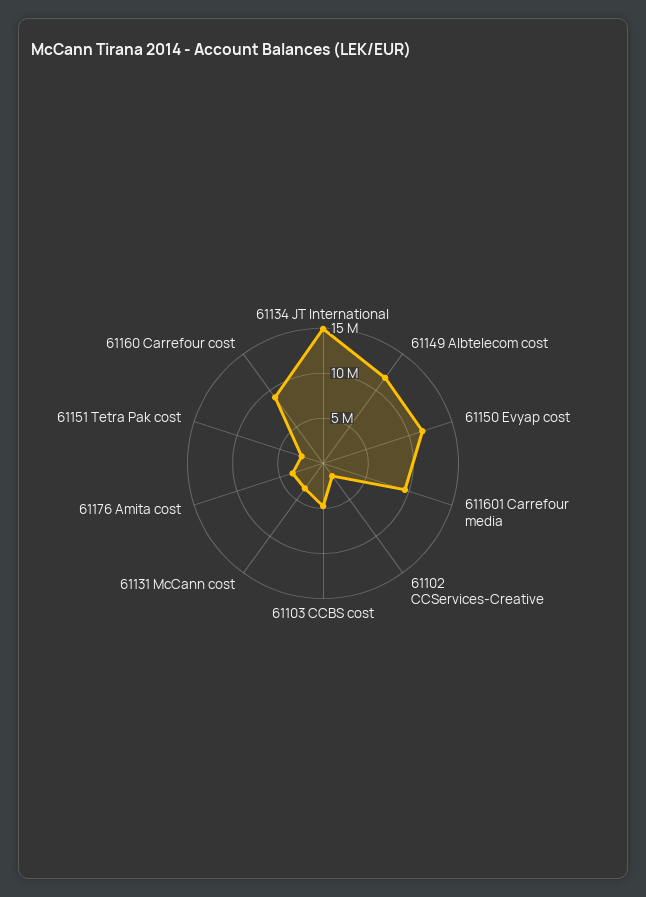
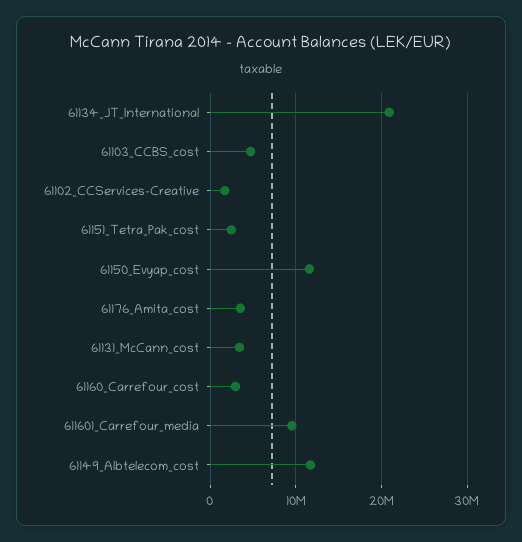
61134 JT International: 15000000 -> 21000000
61160 Carrefour cost: 9000000 -> 3000000

